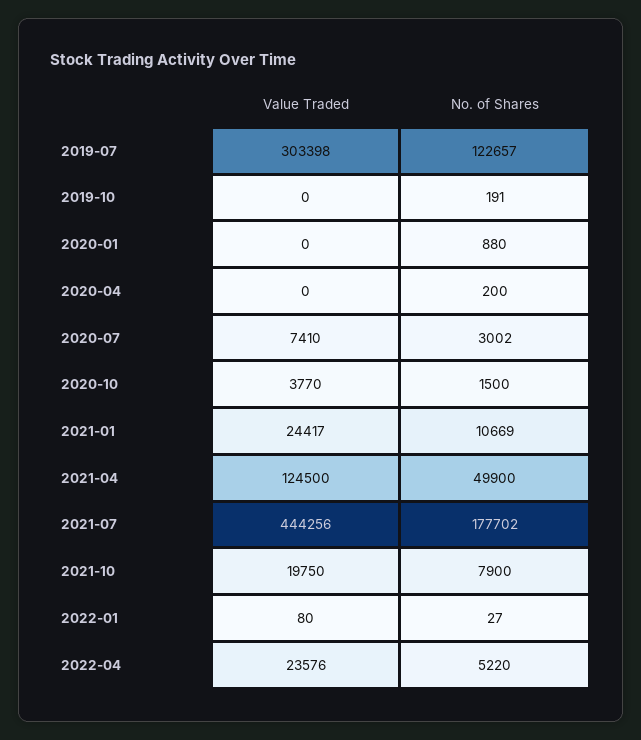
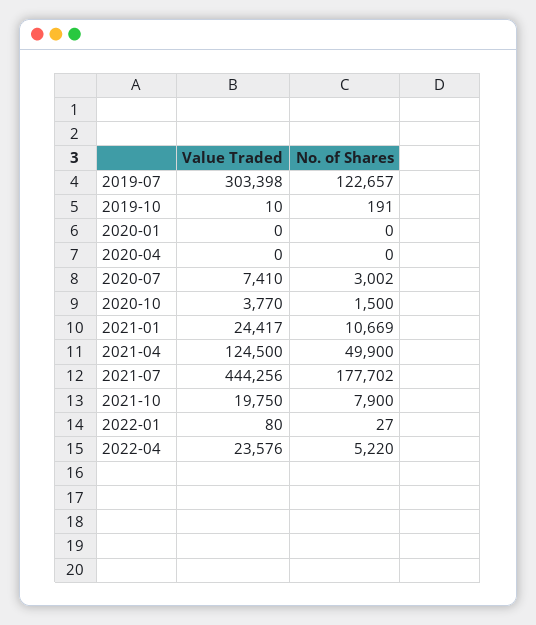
Value Traded, 2019-10: 0 -> 10
No. of Shares, 2020-01: 880 -> 0
No. of Shares, 2020-04: 200 -> 0

